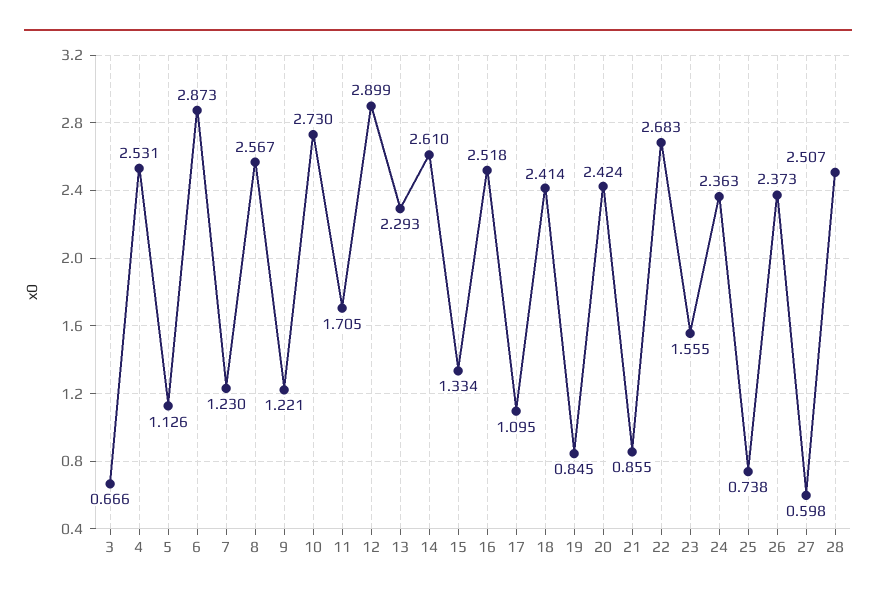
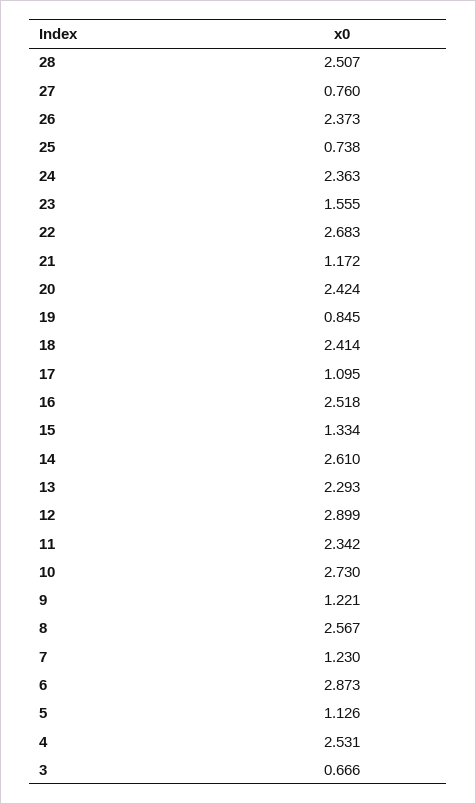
11: 1.705 -> 2.342
21: 0.855 -> 1.172
27: 0.598 -> 0.76

